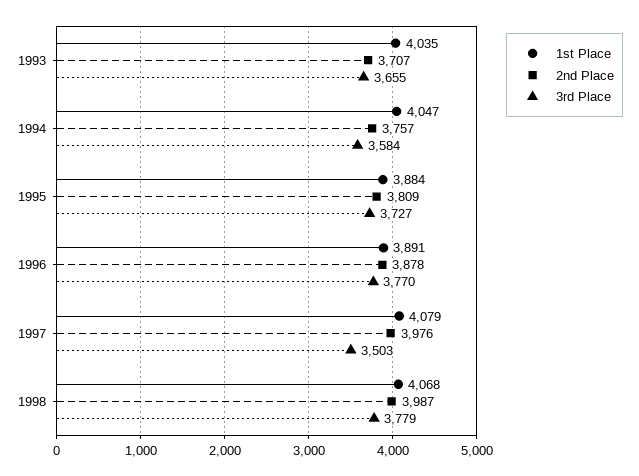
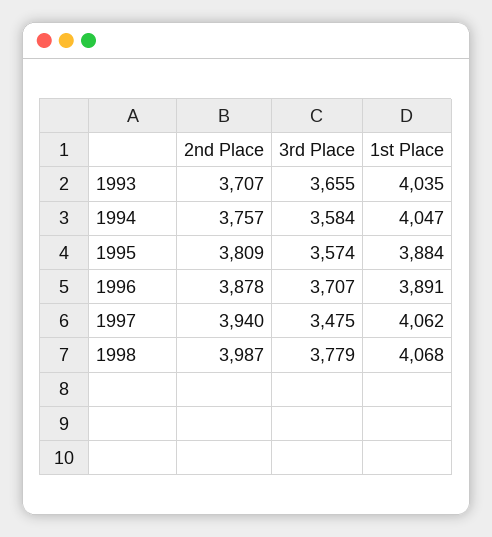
3rd Place, 1995: 3727 -> 3574
3rd Place, 1996: 3770 -> 3707
1st Place, 1997: 4079 -> 4062
2nd Place, 1997: 3976 -> 3940
3rd Place, 1997: 3503 -> 3475

